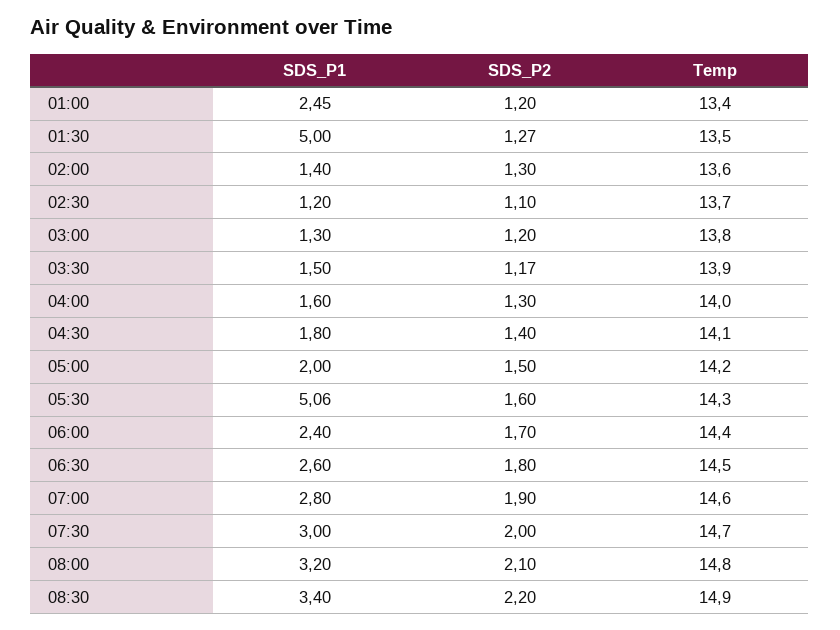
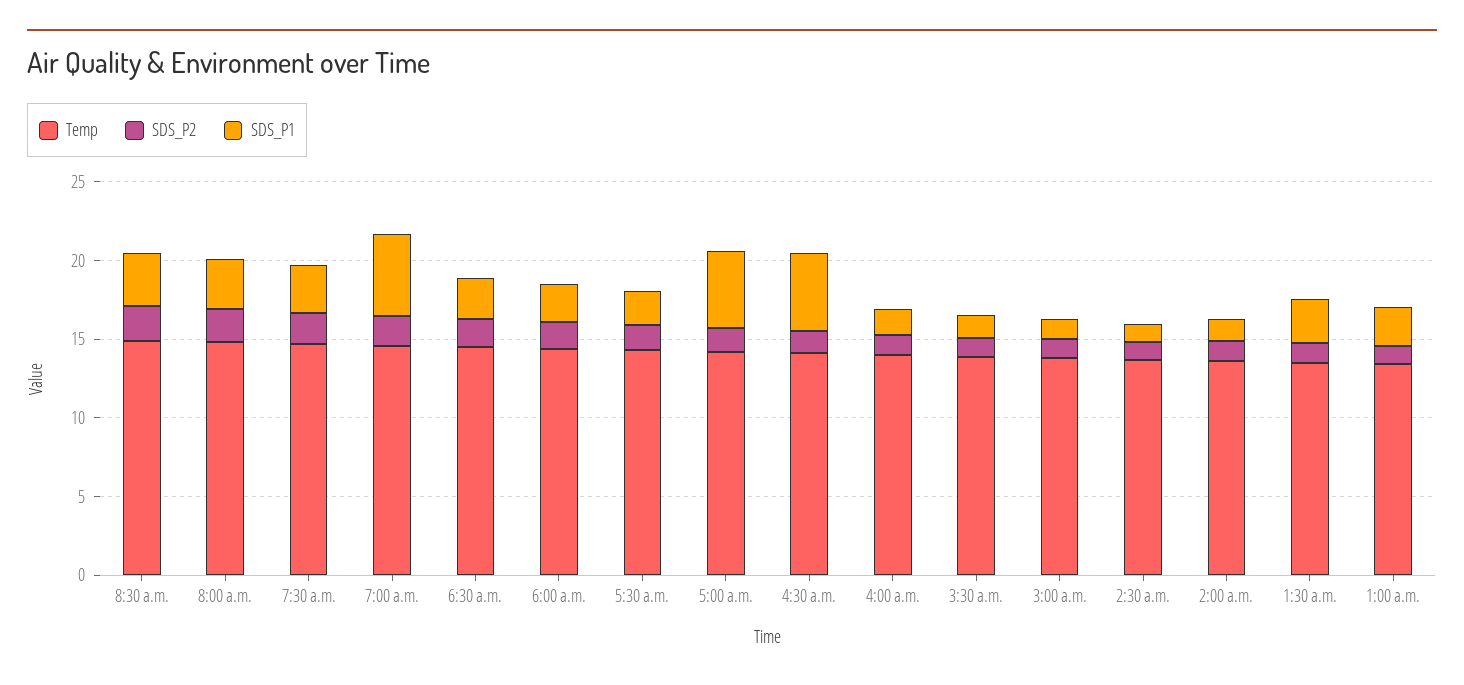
SDS_P1, 01:30: 5 -> 3
SDS_P1, 04:30: 1.8 -> 5
SDS_P1, 05:00: 2 -> 5
SDS_P1, 05:30: 5.06 -> 2
SDS_P1, 07:00: 2.8 -> 5

